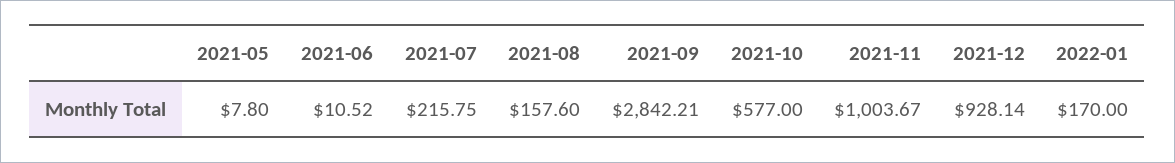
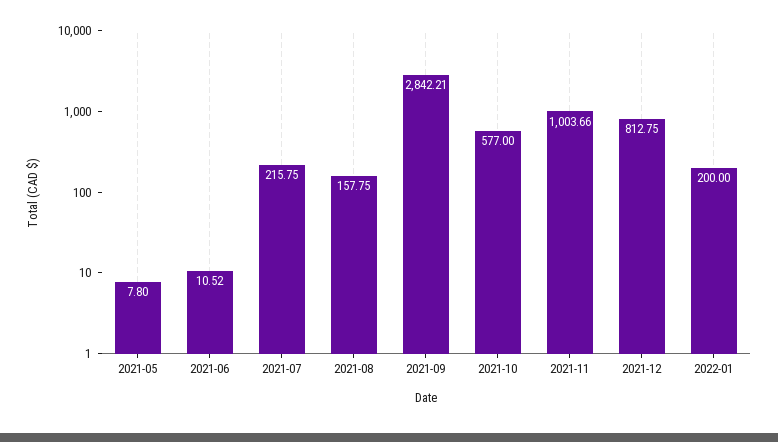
2021-08: 157.6 -> 157.75
2021-11: 1003.67 -> 1003.66
2021-12: 928.14 -> 812.75
2022-01: 170 -> 200

